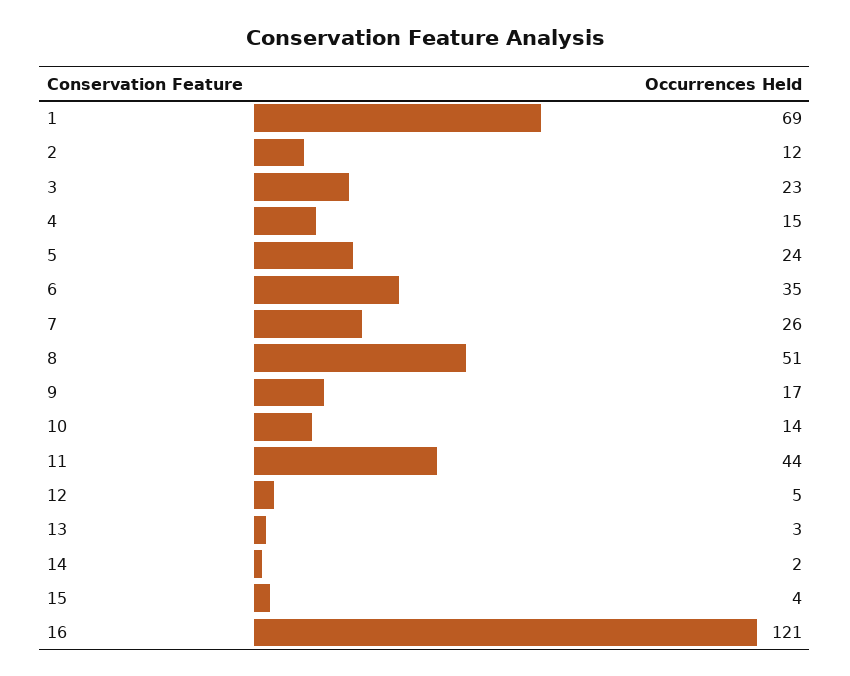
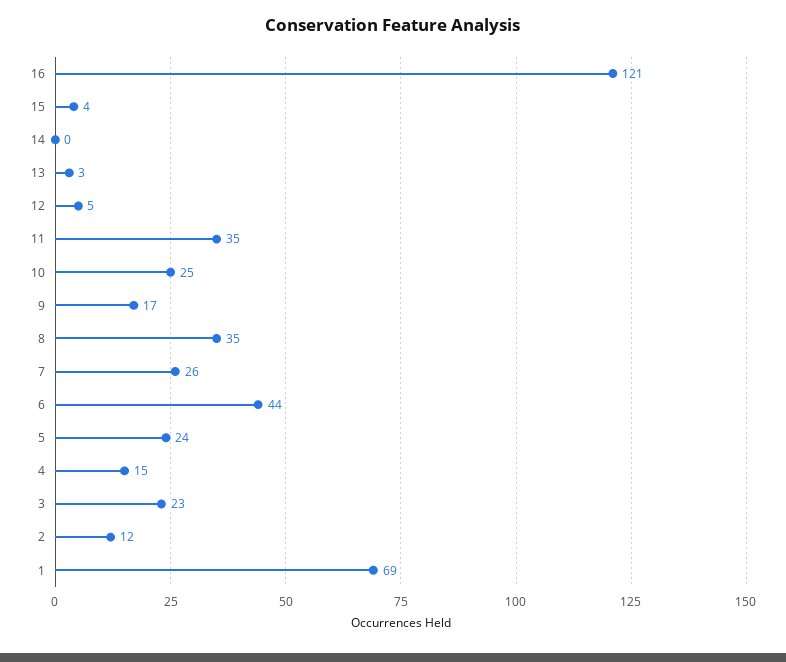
6: 35 -> 44
8: 51 -> 35
10: 14 -> 25
11: 44 -> 35
14: 2 -> 0

